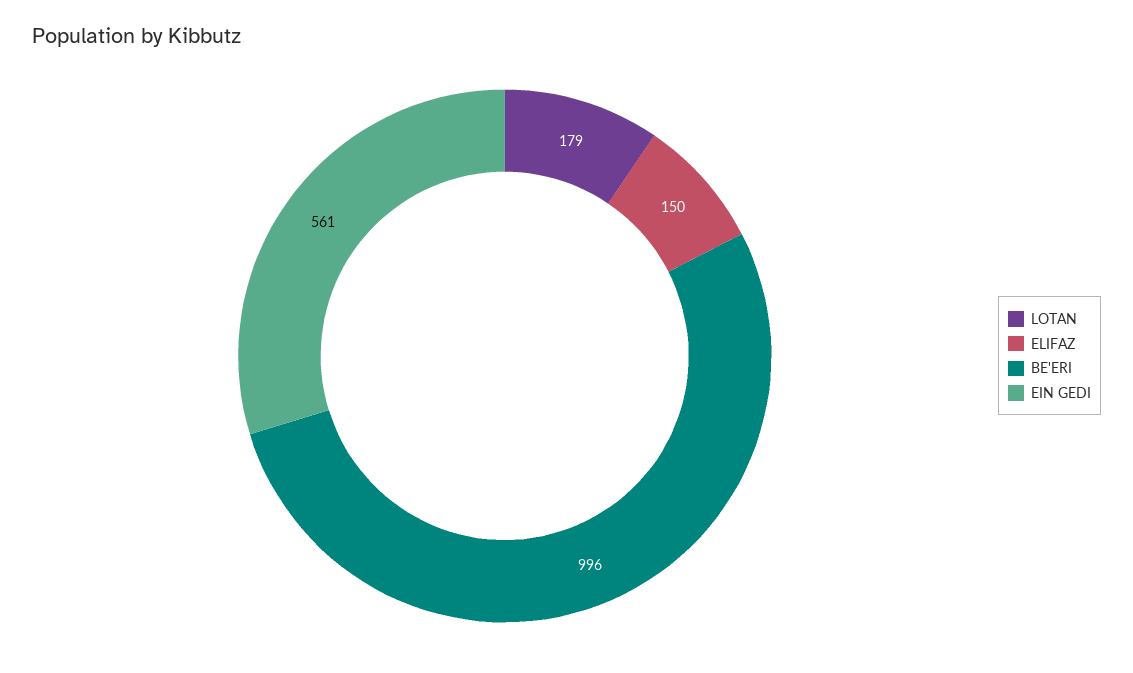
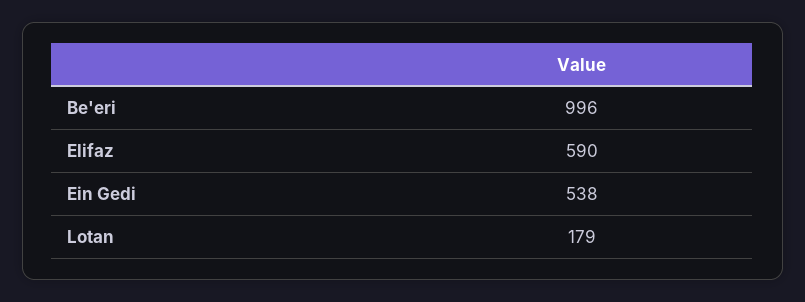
ELIFAZ: 150 -> 590
EIN GEDI: 561 -> 538

